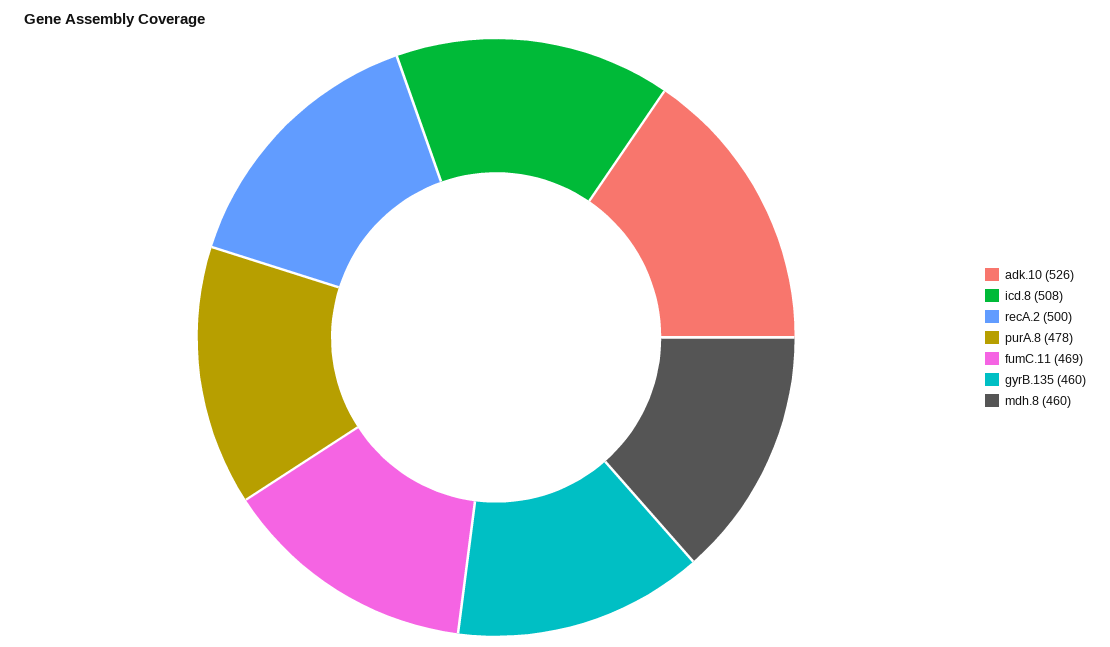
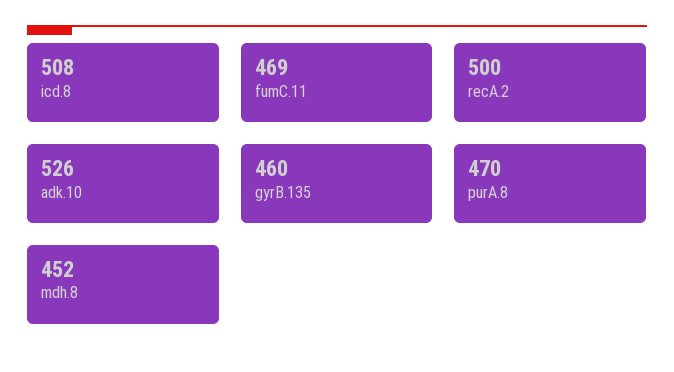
purA.8: 478 -> 470
mdh.8: 460 -> 452

